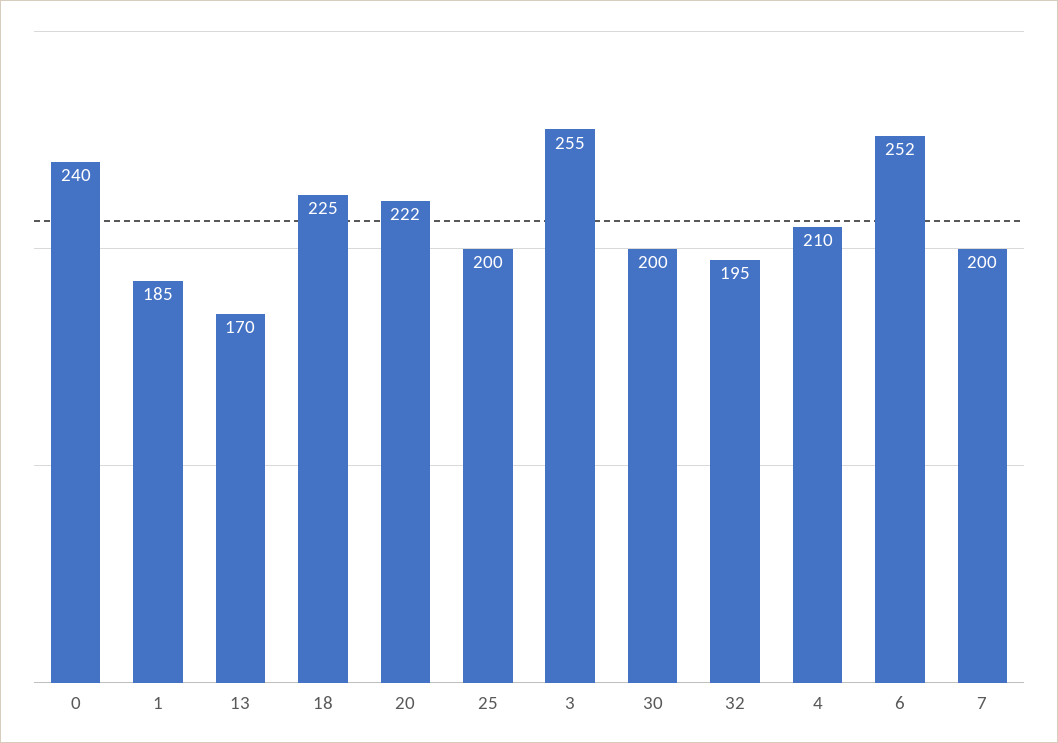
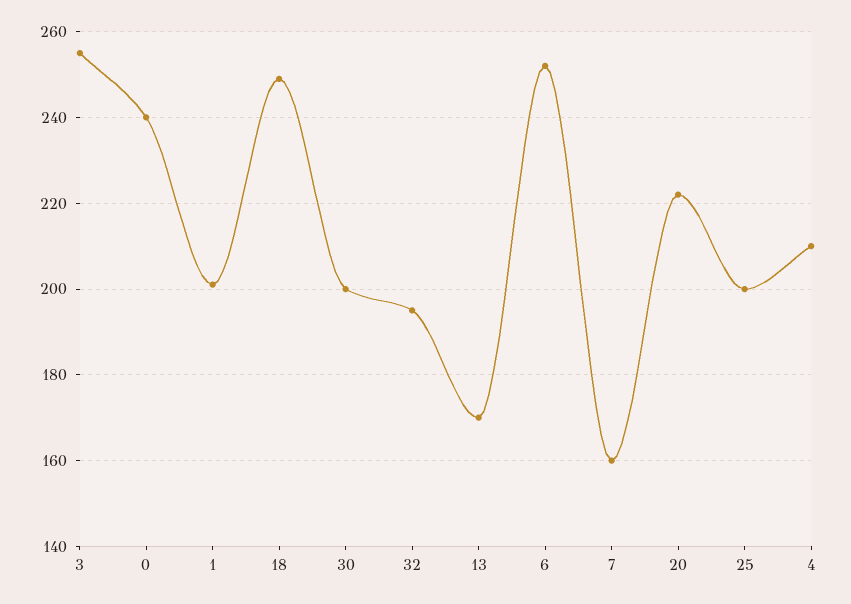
1: 185 -> 200
18: 225 -> 250
7: 200 -> 160

